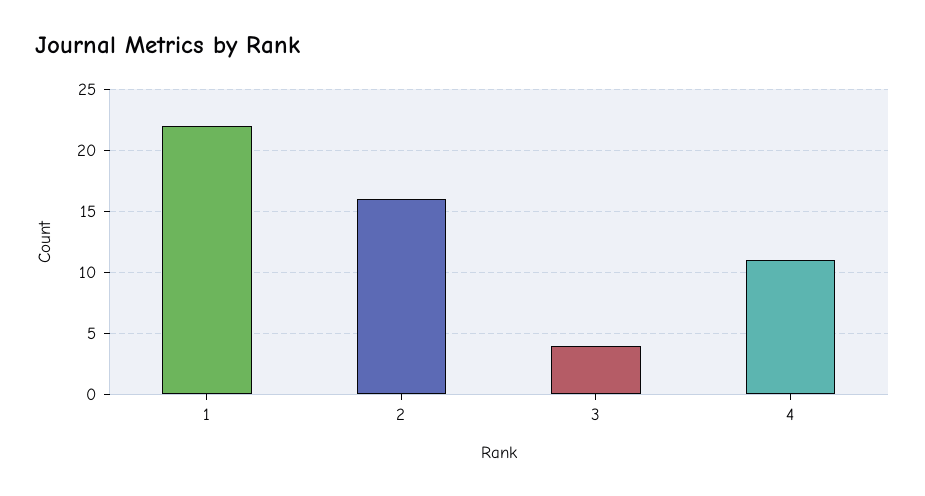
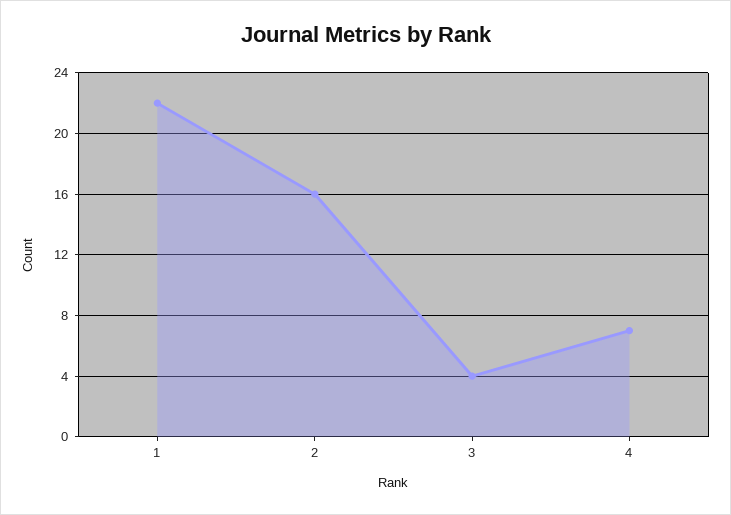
4: 11 -> 7

